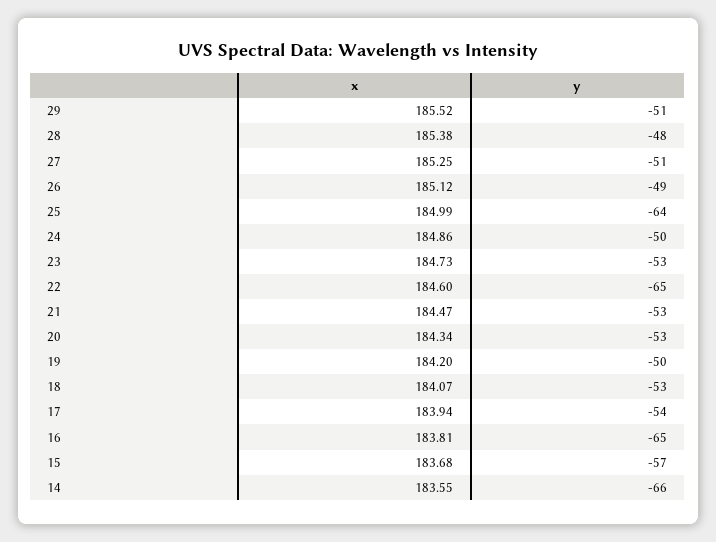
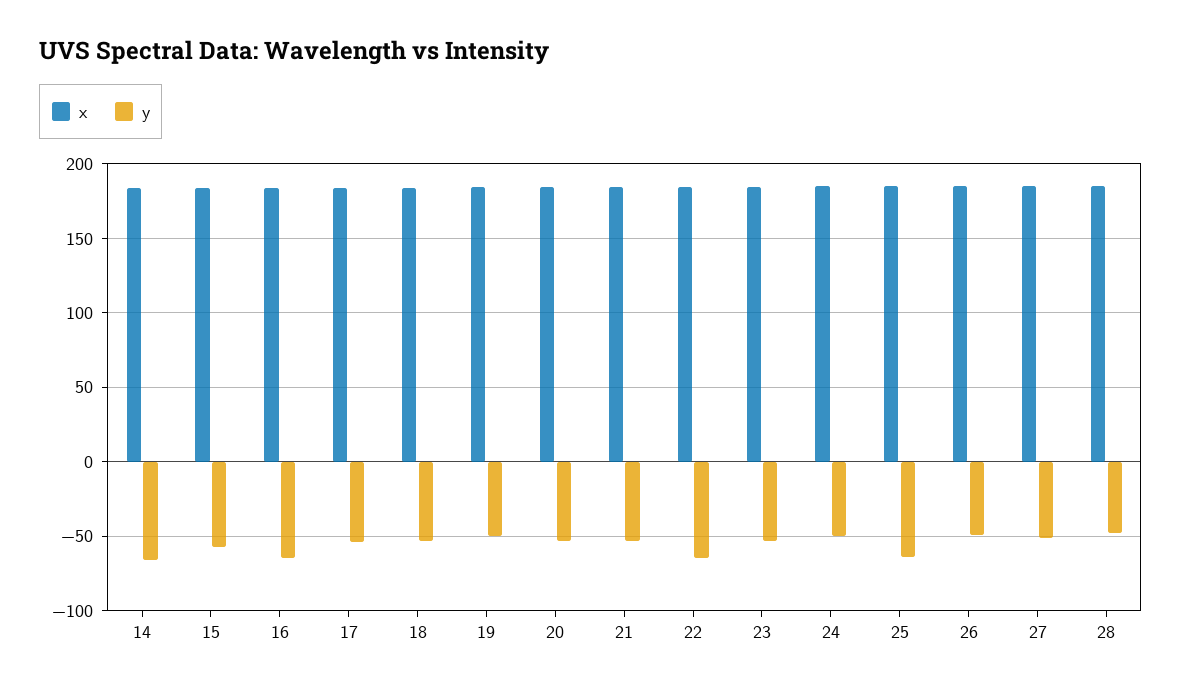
x, 29: 185.52 -> none
y, 29: -51 -> none

